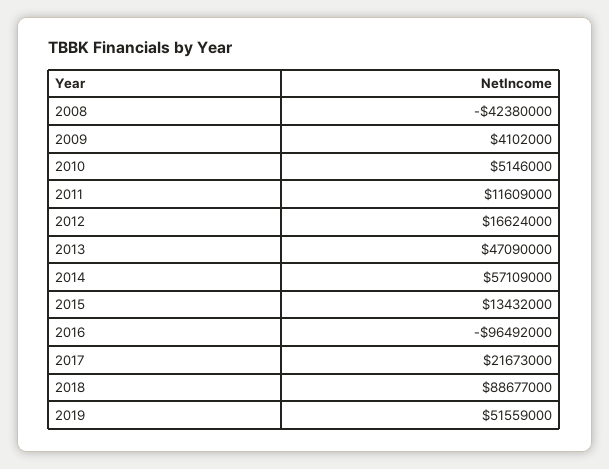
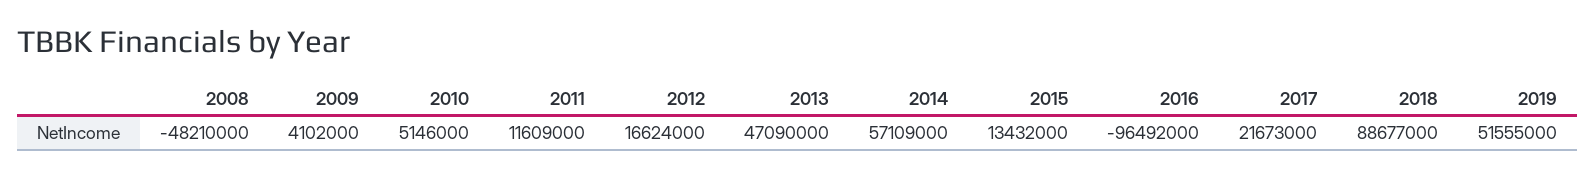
2008: -42380000 -> -48210000
2019: 51559000 -> 51555000

